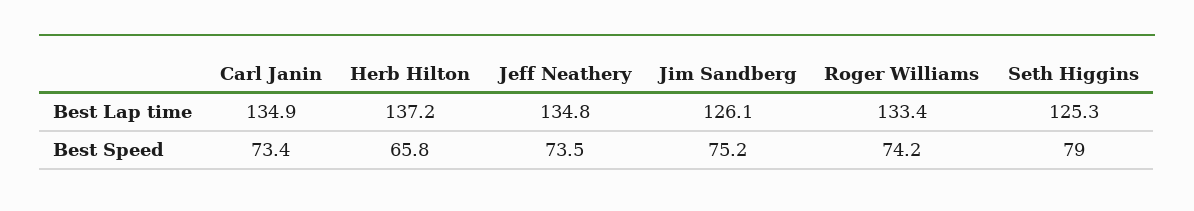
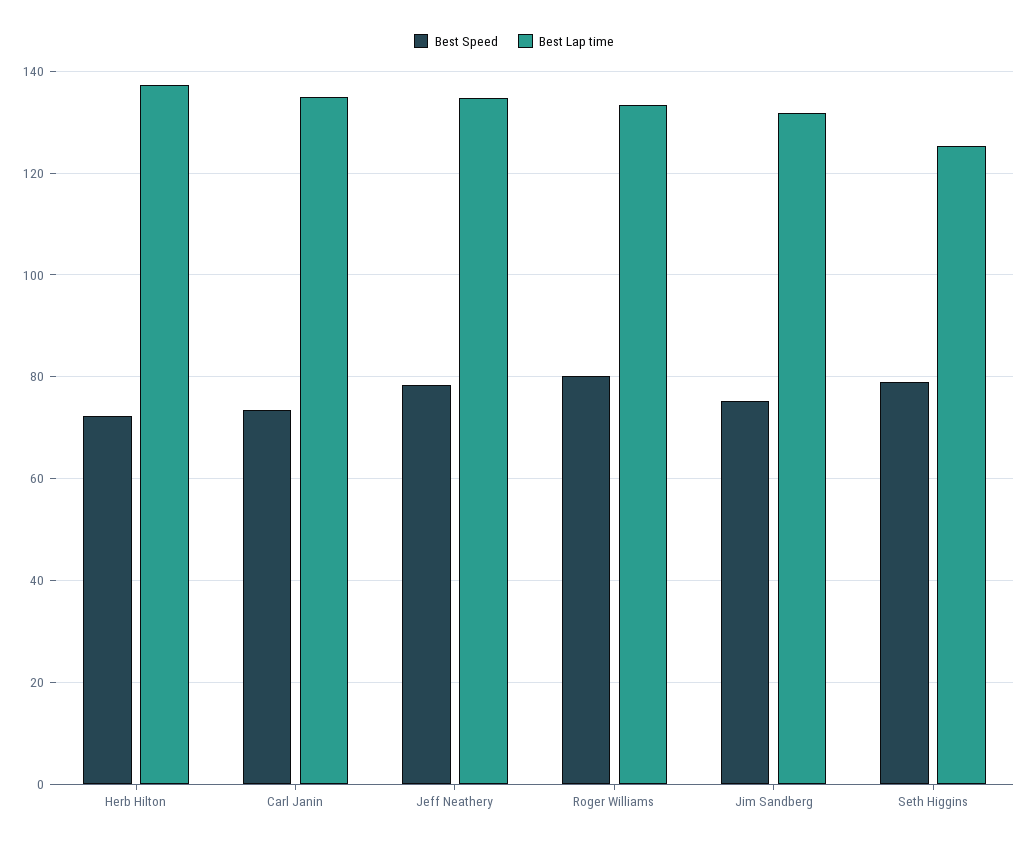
Best Lap time, Jim Sandberg: 126.1 -> 132
Best Speed, Herb Hilton: 65.8 -> 72
Best Speed, Jeff Neathery: 73.5 -> 78
Best Speed, Roger Williams: 74.2 -> 80

